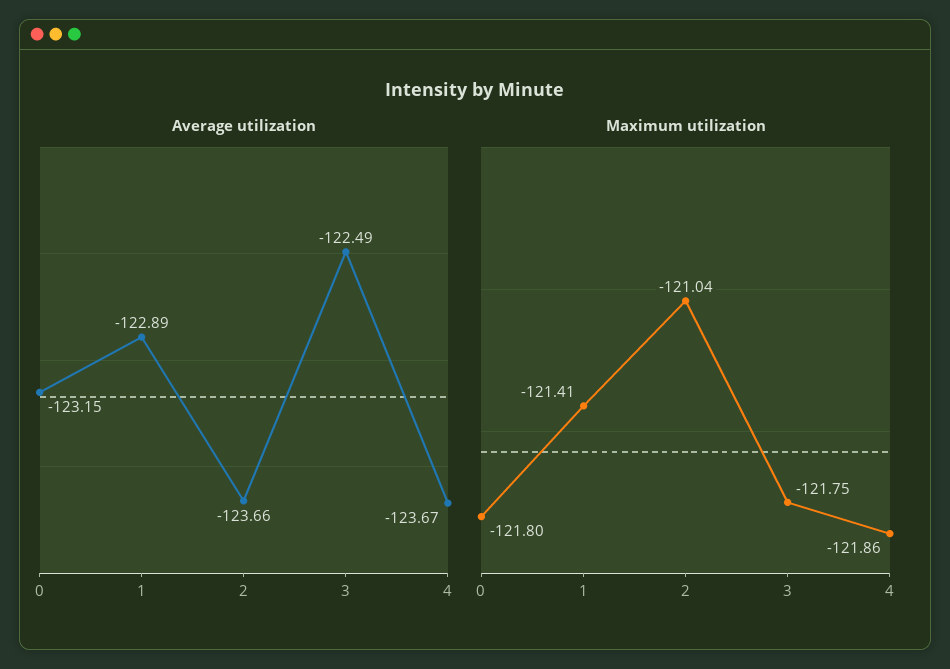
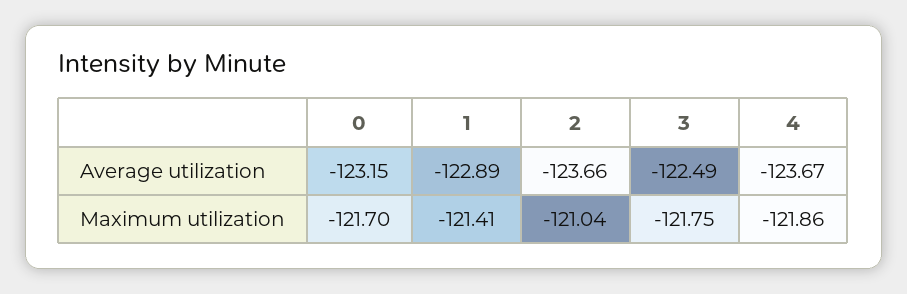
Maximum utilization, 0: -121.8 -> -121.7

